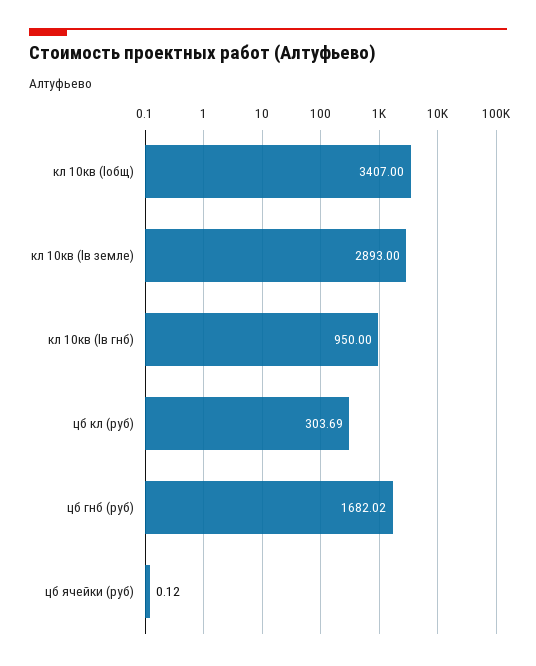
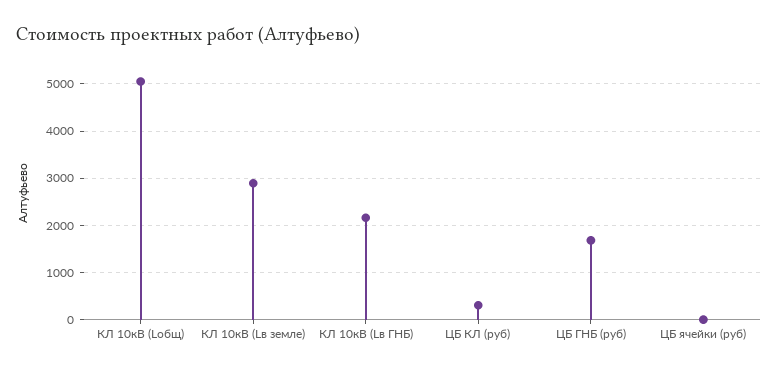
кл 10кв (lобщ): 3407 -> 5000
кл 10кв (lв гнб): 950 -> 2200

